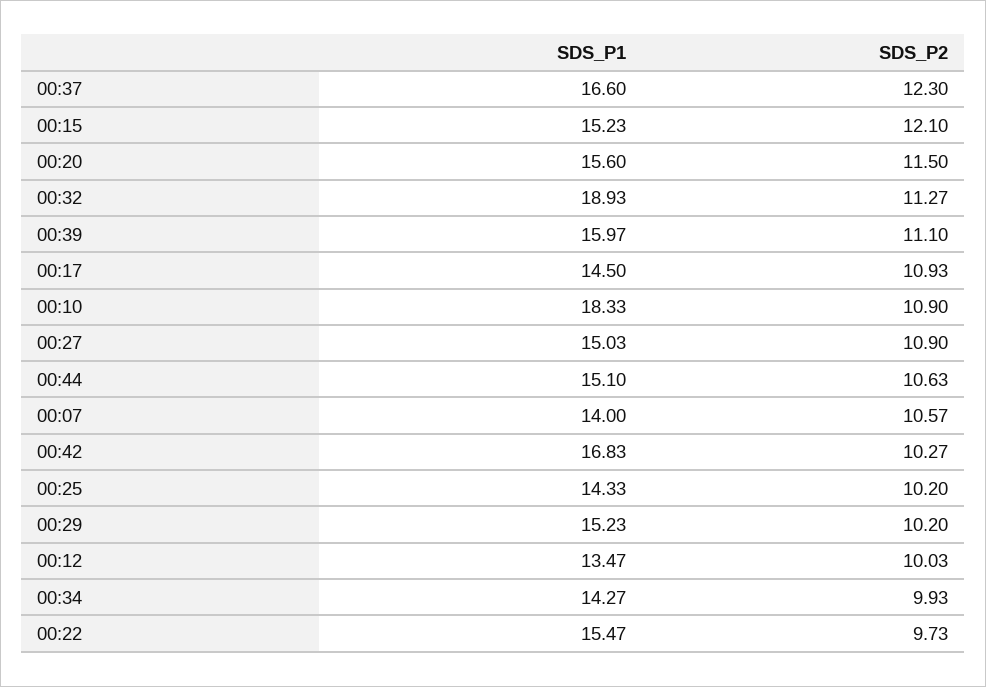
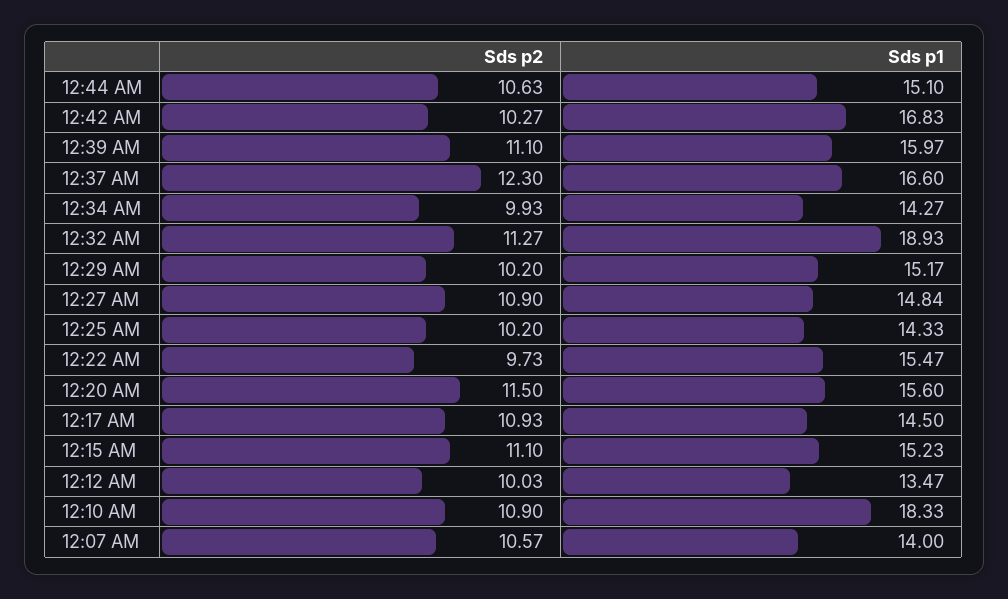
SDS_P2, 00:15: 12.1 -> 11.1
SDS_P1, 00:27: 15.03 -> 14.84
SDS_P1, 00:29: 15.23 -> 15.17

